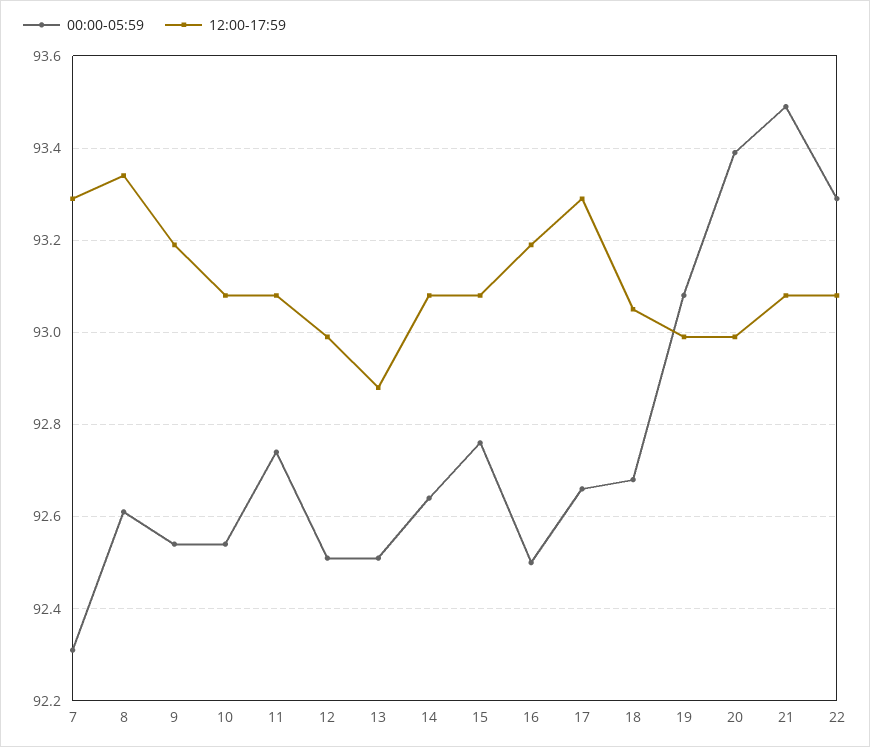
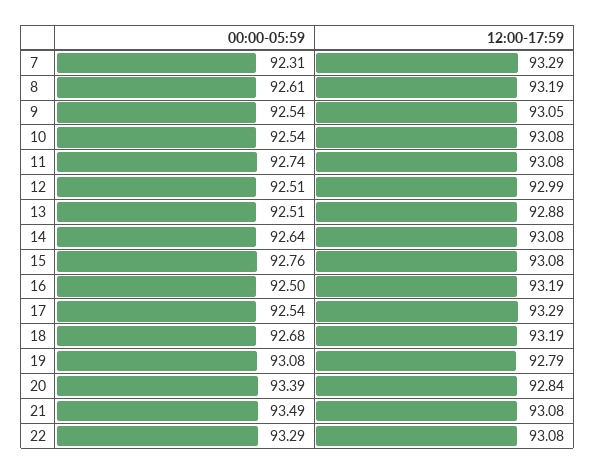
12:00-17:59, 8: 93.35 -> 93.19
12:00-17:59, 9: 93.2 -> 93.05
00:00-05:59, 17: 92.65 -> 92.54
12:00-17:59, 18: 93.05 -> 93.19
12:00-17:59, 19: 93 -> 92.79
12:00-17:59, 20: 93 -> 92.84

